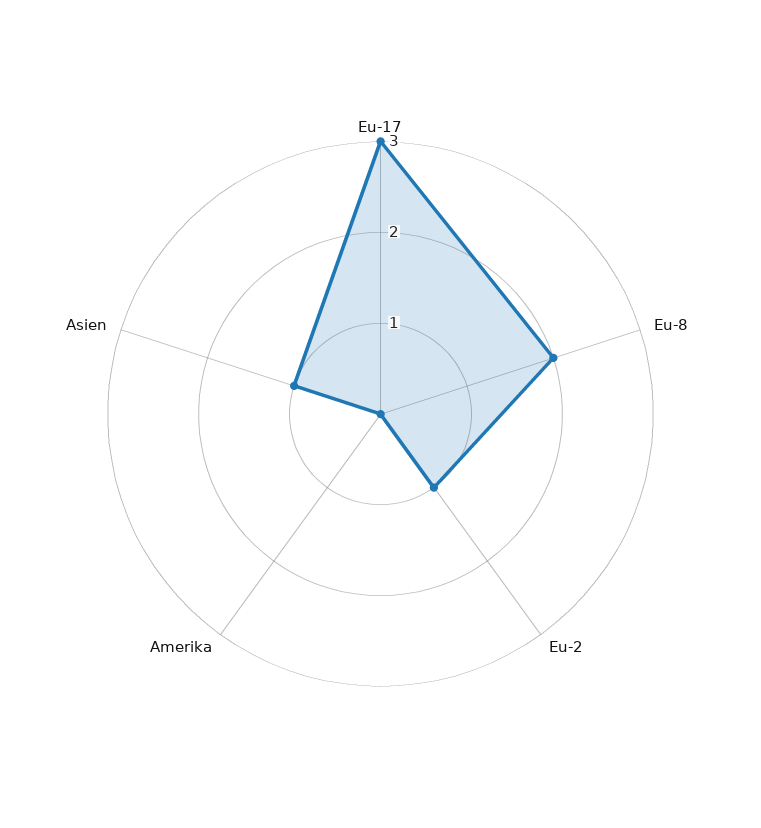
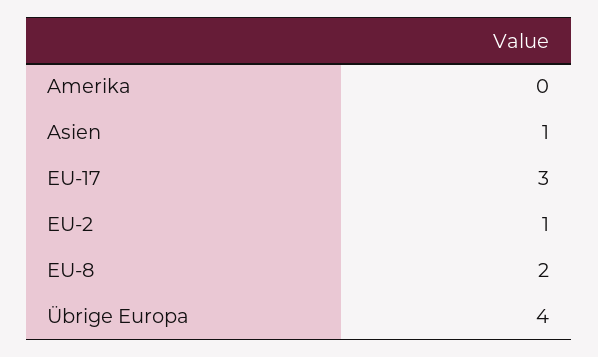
Übrige Europa: none -> 4

